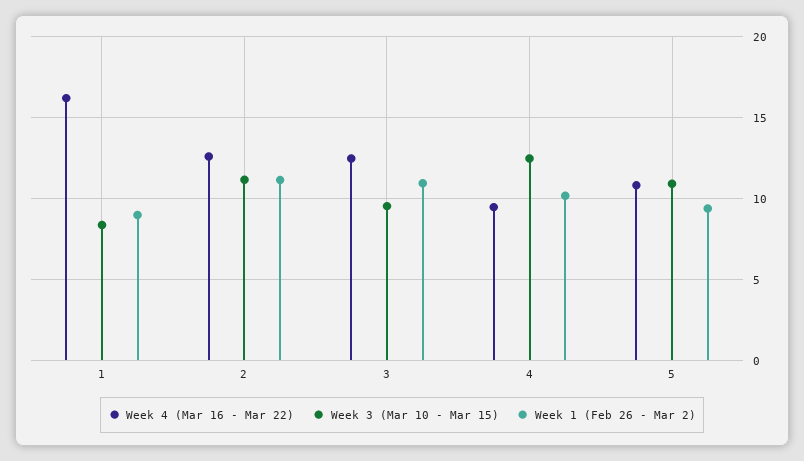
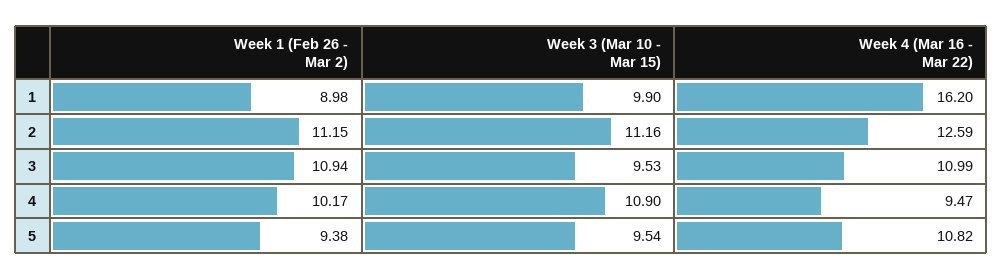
Week 3 (Mar 10 - Mar 15), 1: 8.5 -> 9.9
Week 4 (Mar 16 - Mar 22), 3: 12.5 -> 10.99
Week 3 (Mar 10 - Mar 15), 4: 12.5 -> 10.9
Week 3 (Mar 10 - Mar 15), 5: 11 -> 9.54

